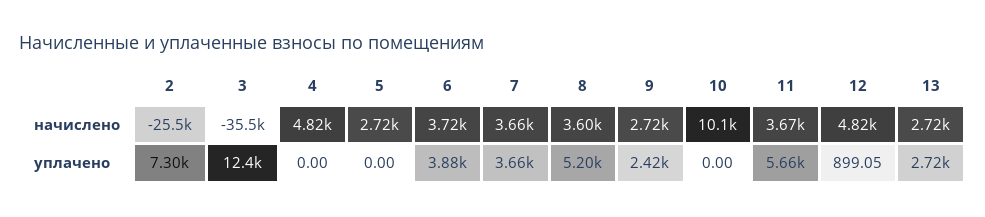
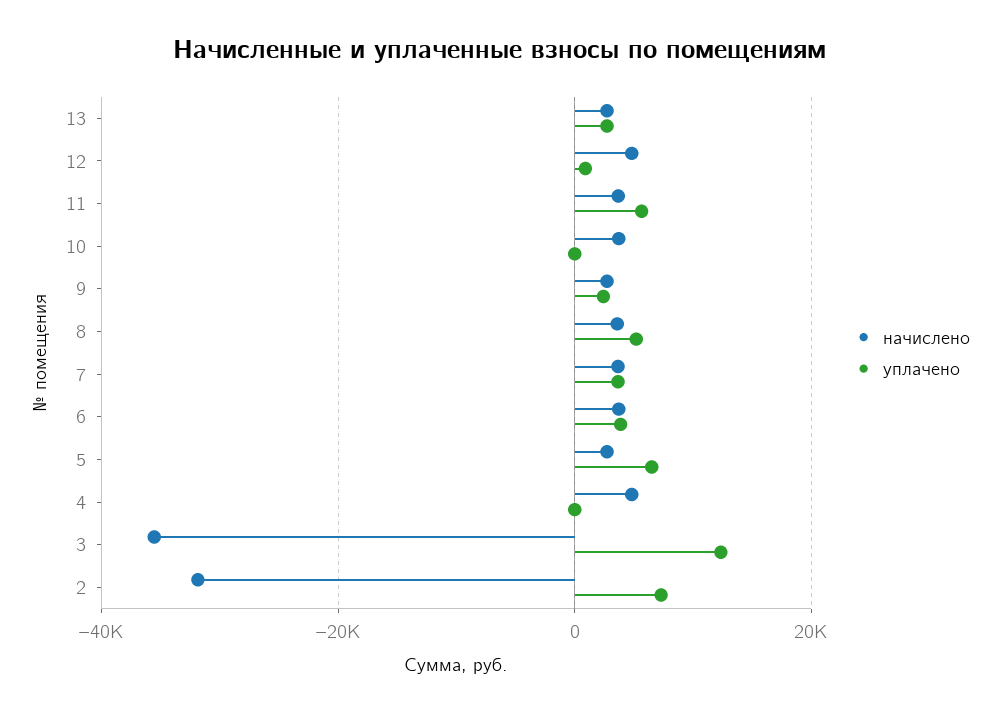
начислено, 2: -25500 -> -32000
начислено, 10: 10100 -> 4000
уплачено, 5: 0 -> 6000

